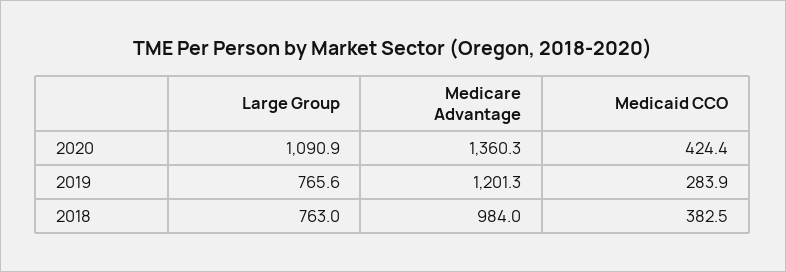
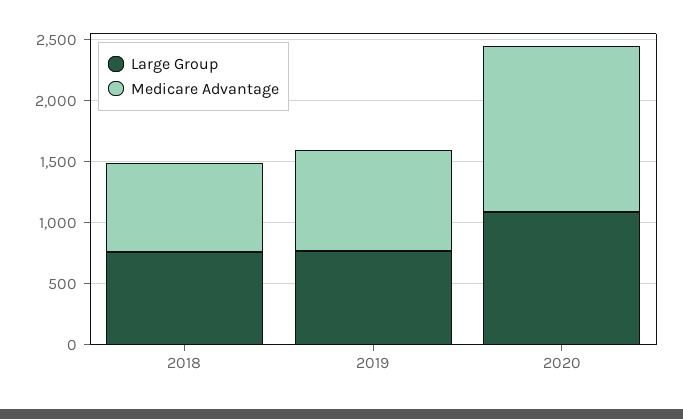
Medicaid CCO, 2020: 424.4 -> none
Medicare Advantage, 2019: 1201.3 -> 800
Medicaid CCO, 2019: 283.9 -> none
Medicare Advantage, 2018: 984 -> 700
Medicaid CCO, 2018: 382.5 -> none

